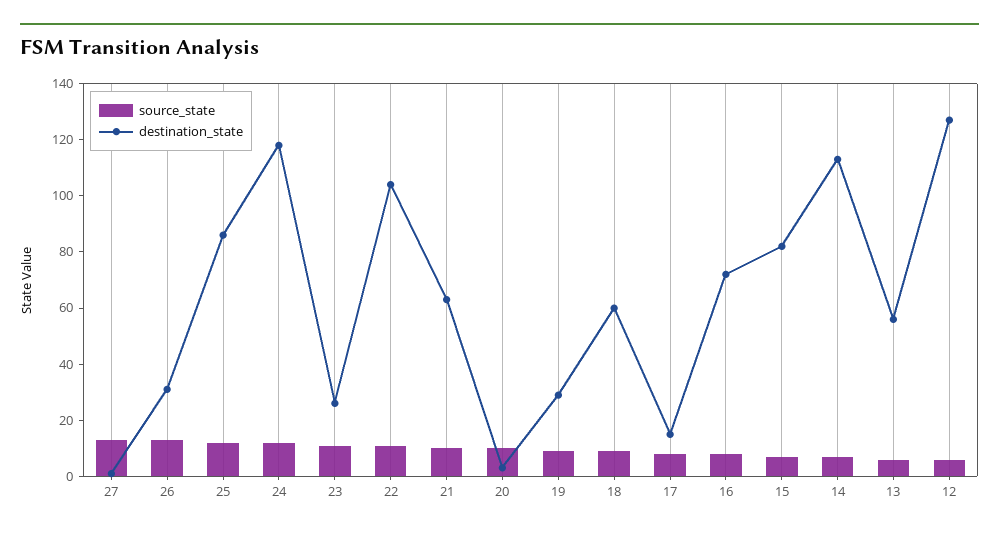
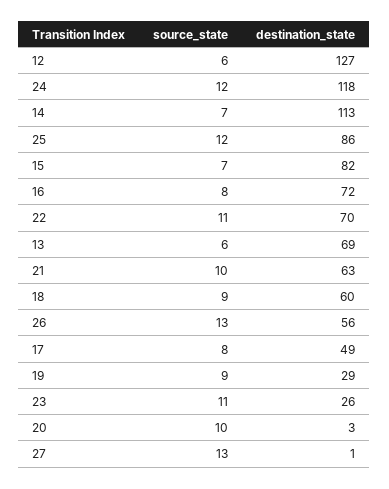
destination_state, 26: 30 -> 56
destination_state, 22: 105 -> 70
destination_state, 17: 15 -> 49
destination_state, 13: 55 -> 69

